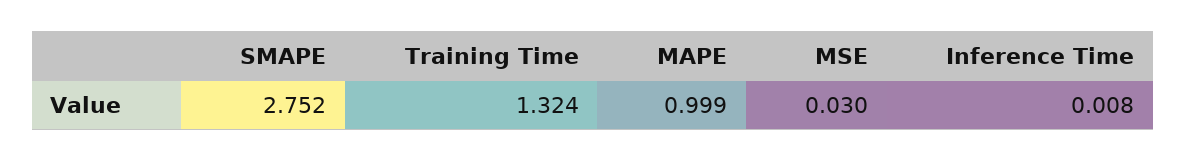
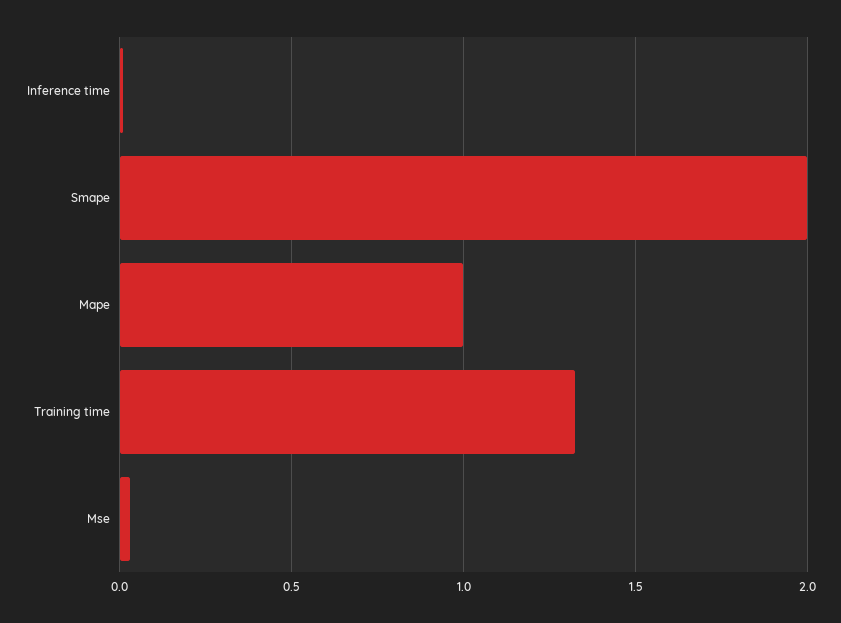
SMAPE: 2.752 -> 2

